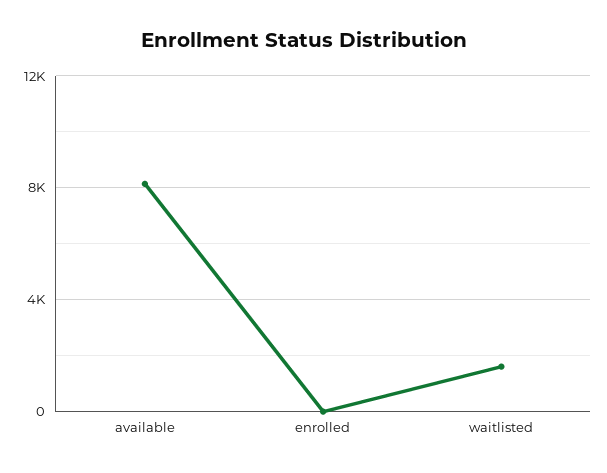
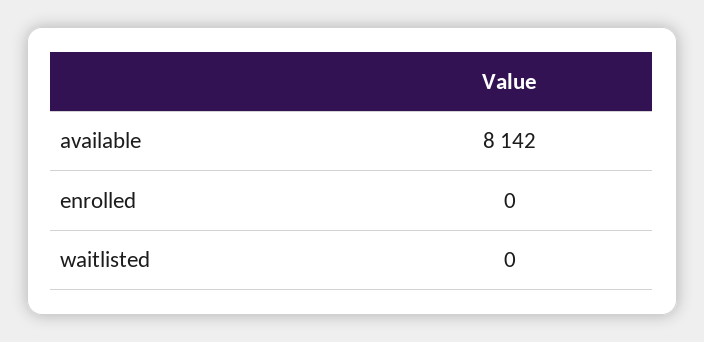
waitlisted: 1500 -> 0

